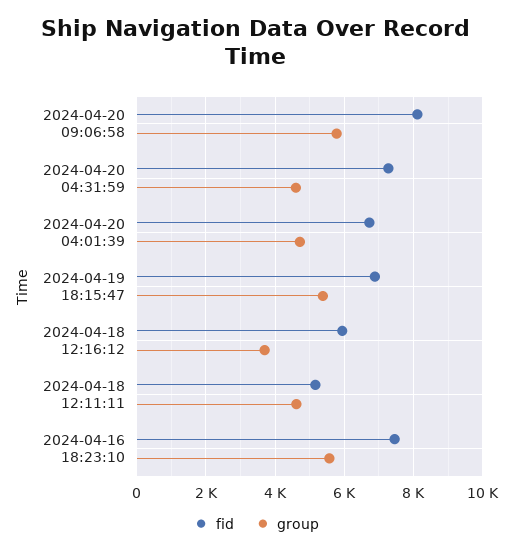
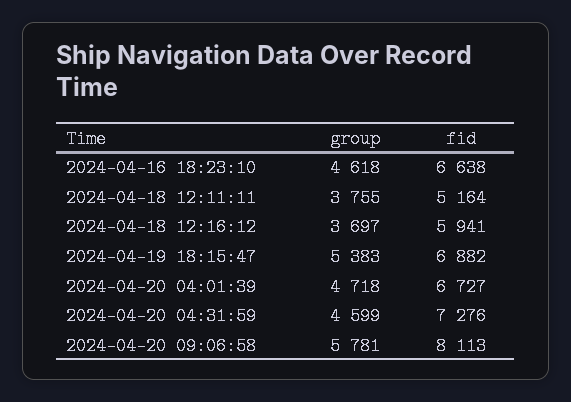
group, 2024-04-18 12:11:11: 4600 -> 3755
fid, 2024-04-16 18:23:10: 7400 -> 6638
group, 2024-04-16 18:23:10: 5600 -> 4618

